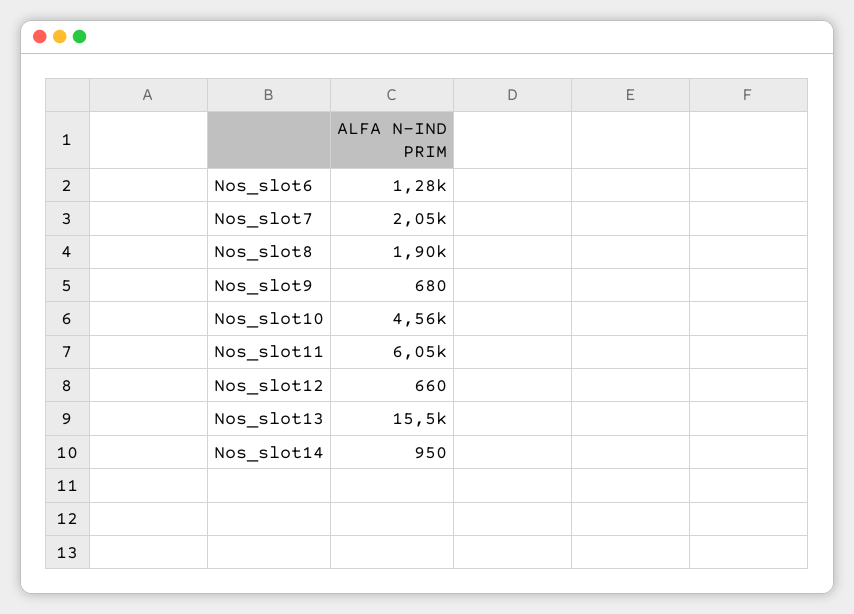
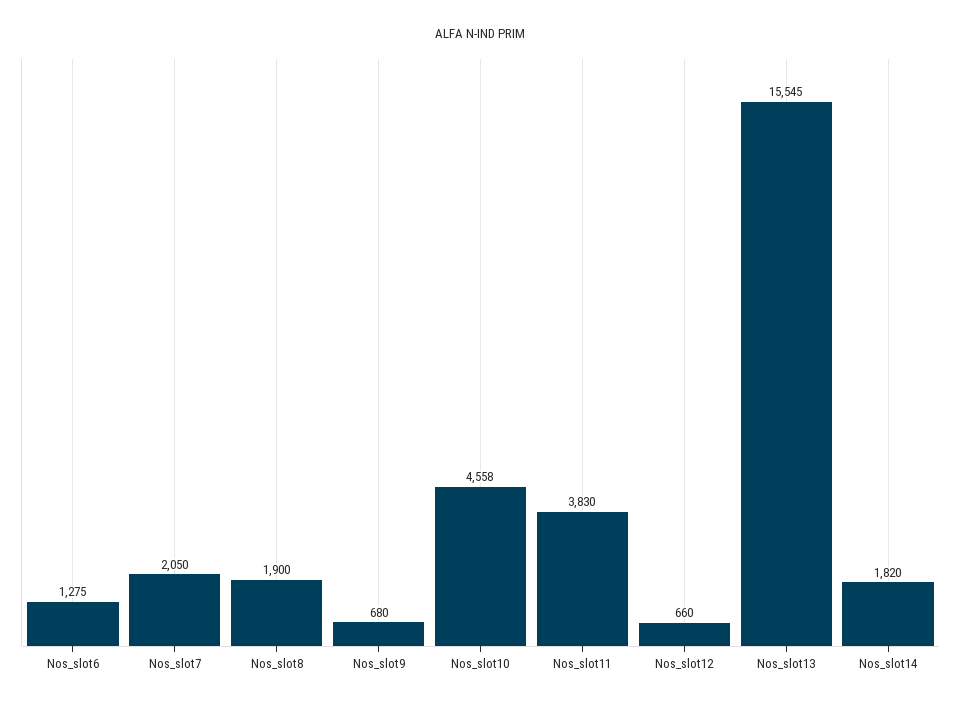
Nos_slot11: 6050 -> 3830
Nos_slot14: 950 -> 1820

